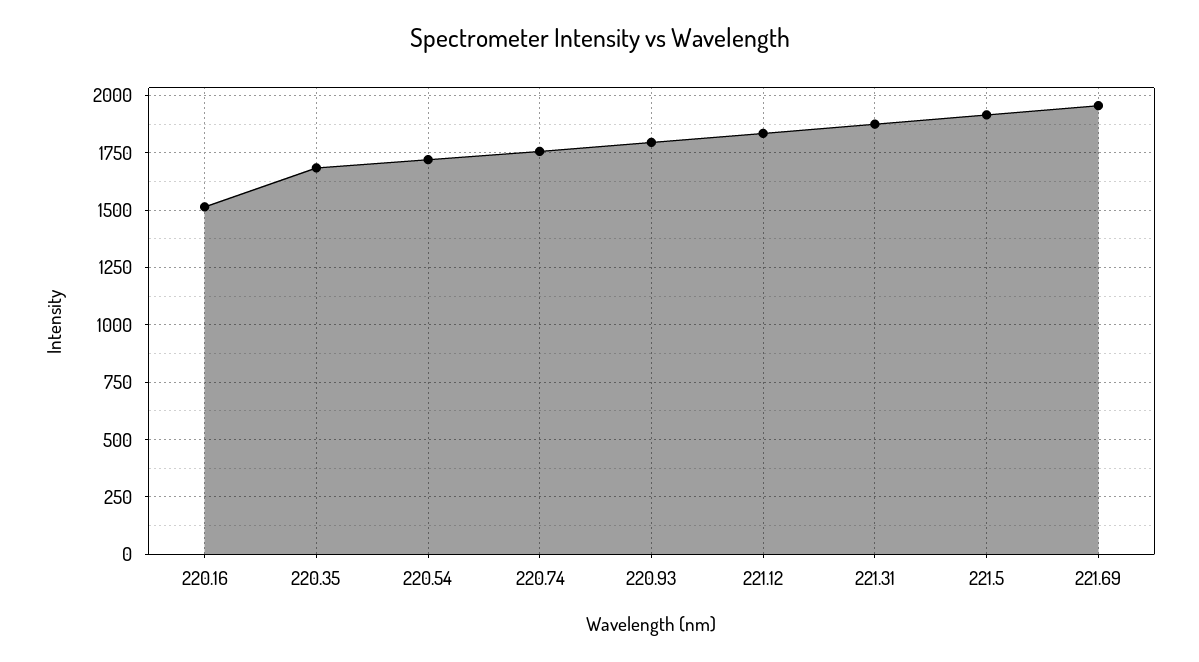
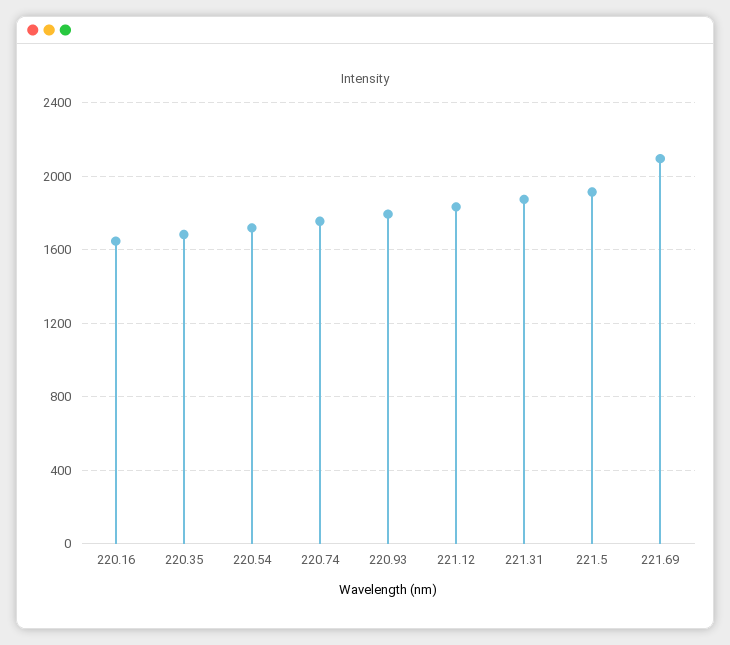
220.16: 1500 -> 1650
221.69: 1950 -> 2100

